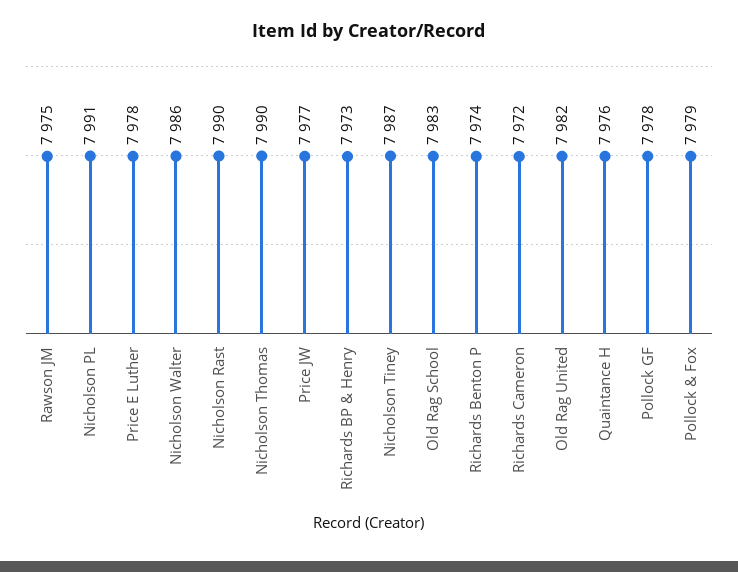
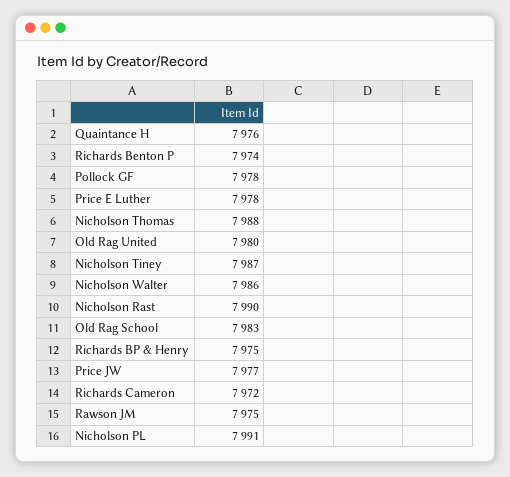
Nicholson Thomas: 7990 -> 7988
Richards BP & Henry: 7973 -> 7975
Old Rag United: 7982 -> 7980
Pollock & Fox: 7979 -> none

